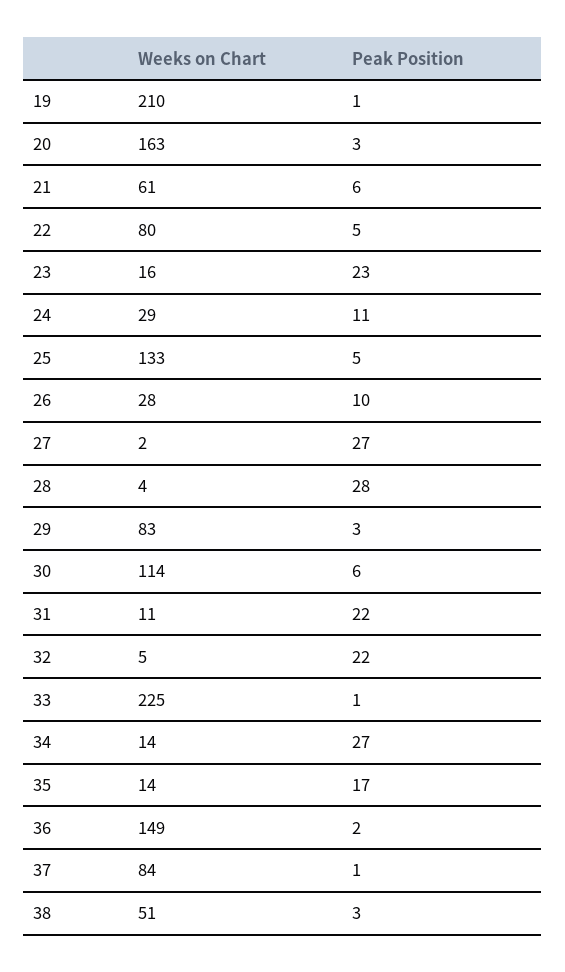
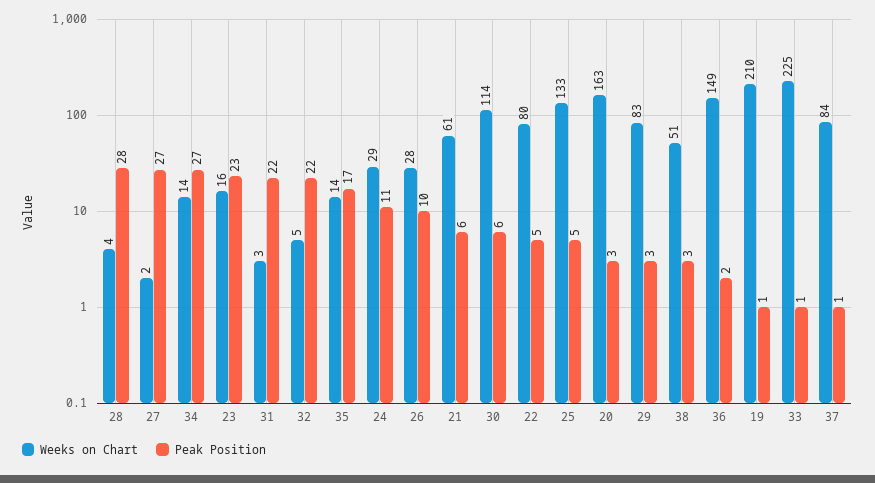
Weeks on Chart, 31: 11 -> 3

